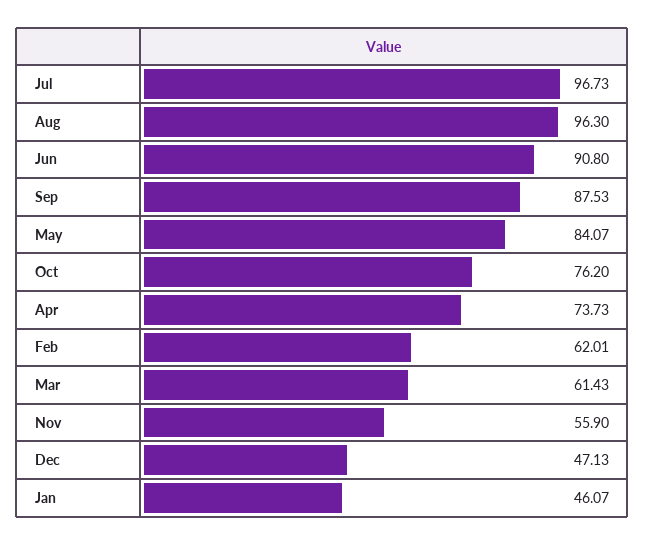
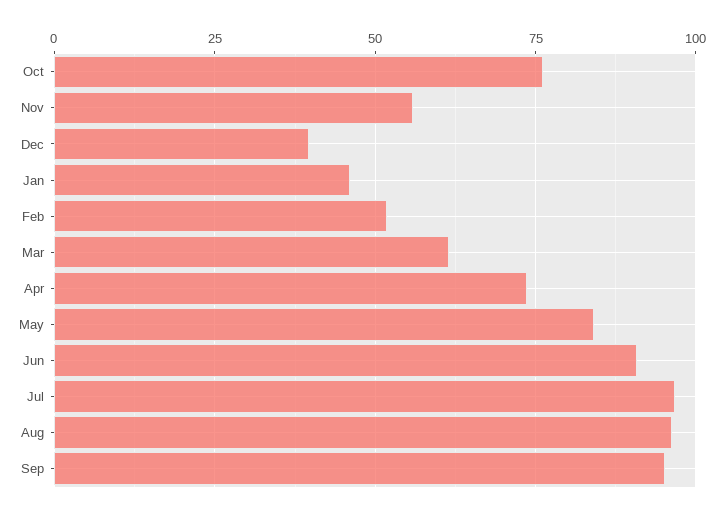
Sep: 87.53 -> 95
Feb: 62.01 -> 52.5
Dec: 47.13 -> 40

